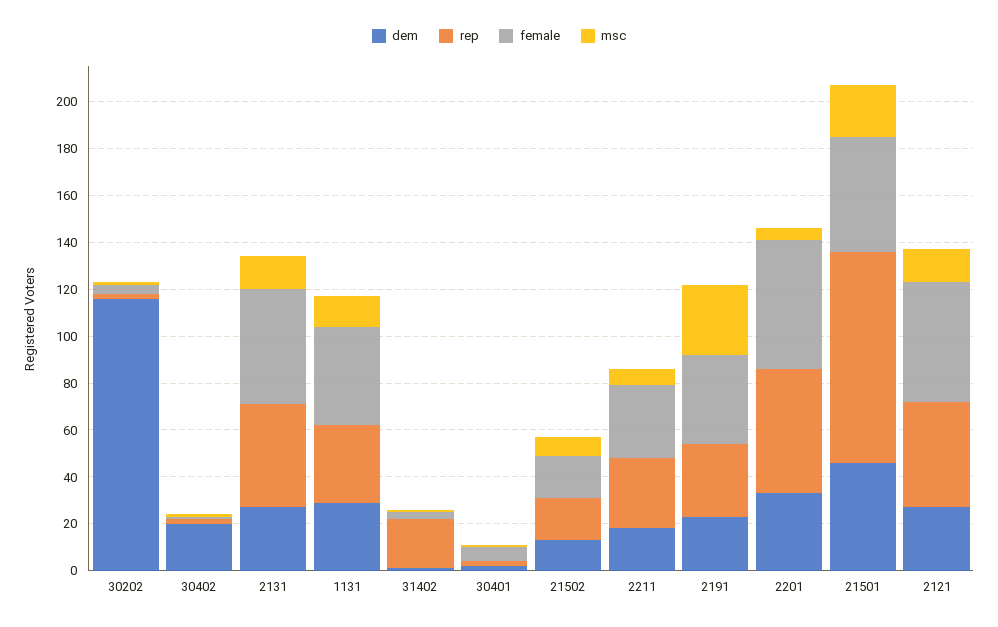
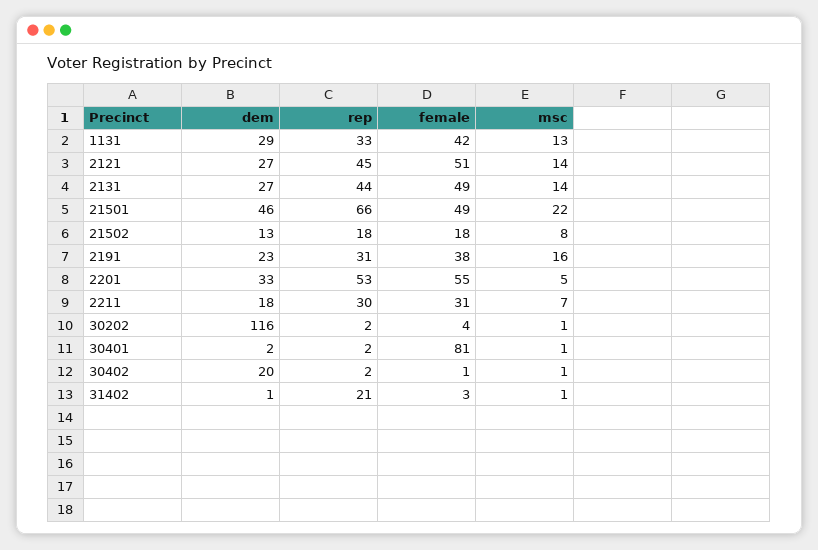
female, 30401: 5 -> 81
msc, 2191: 30 -> 16
rep, 21501: 90 -> 66

